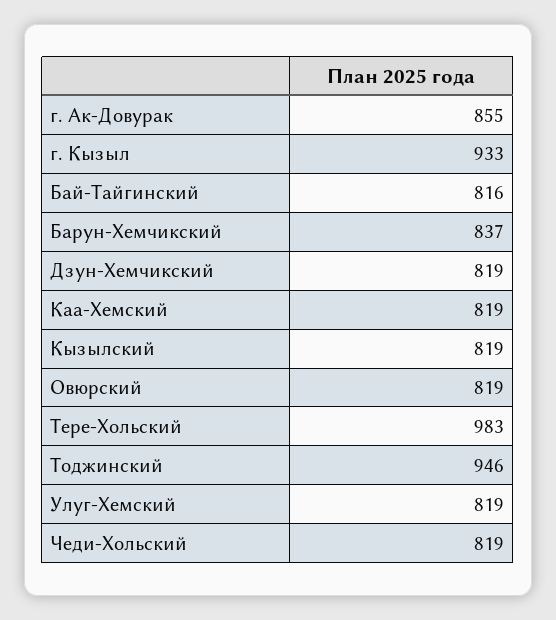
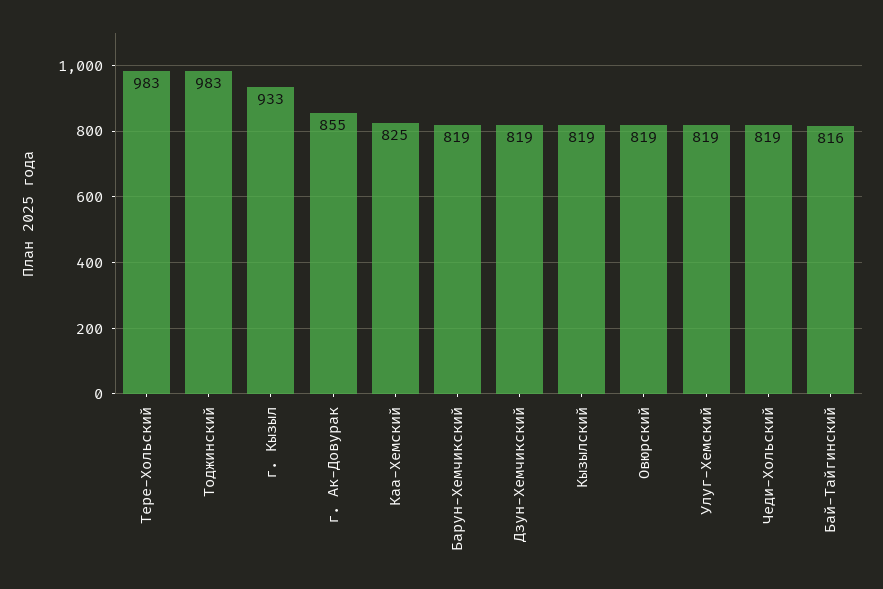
Барун-Хемчикский: 837 -> 819
Каа-Хемский: 819 -> 825
Тоджинский: 946 -> 983

